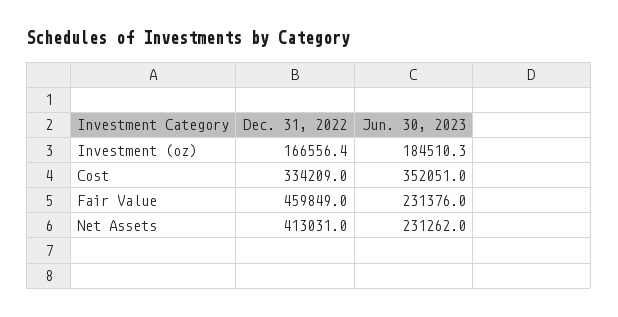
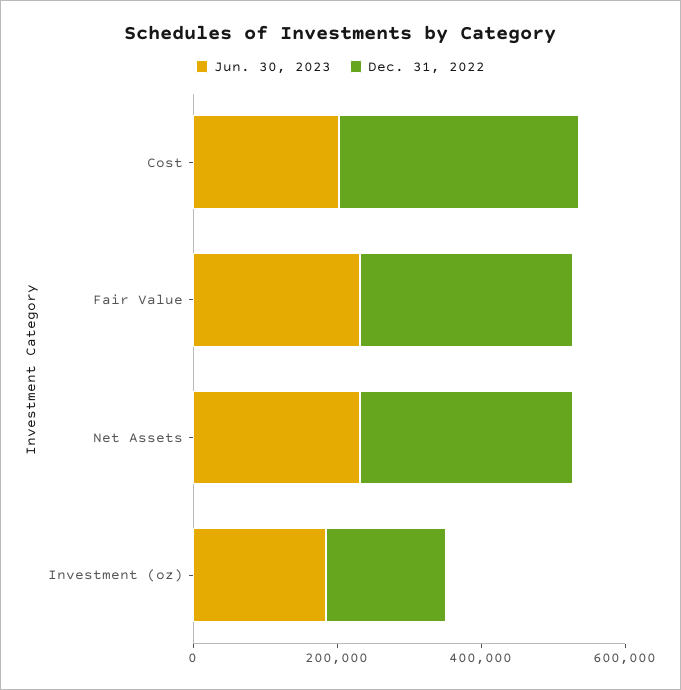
Jun. 30, 2023, Cost: 352051 -> 200000
Dec. 31, 2022, Fair Value: 459849 -> 300000
Dec. 31, 2022, Net Assets: 413031 -> 300000

